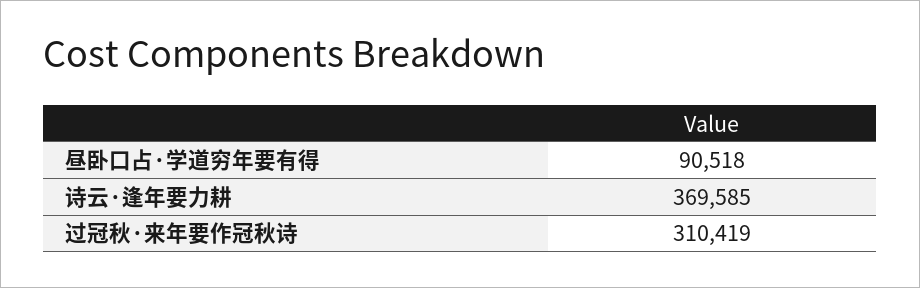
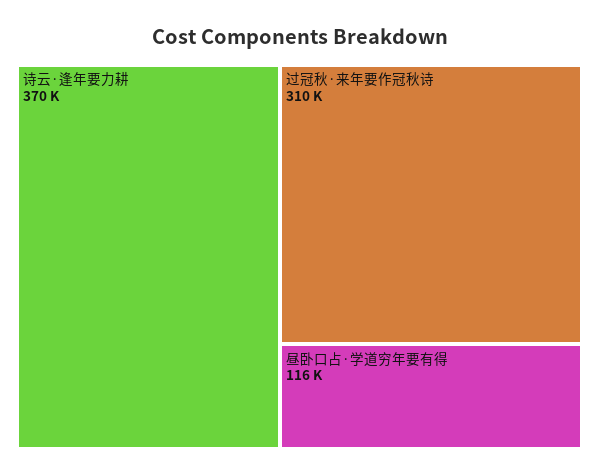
昼卧口占·学道穷年要有得: 90518 -> 116000

